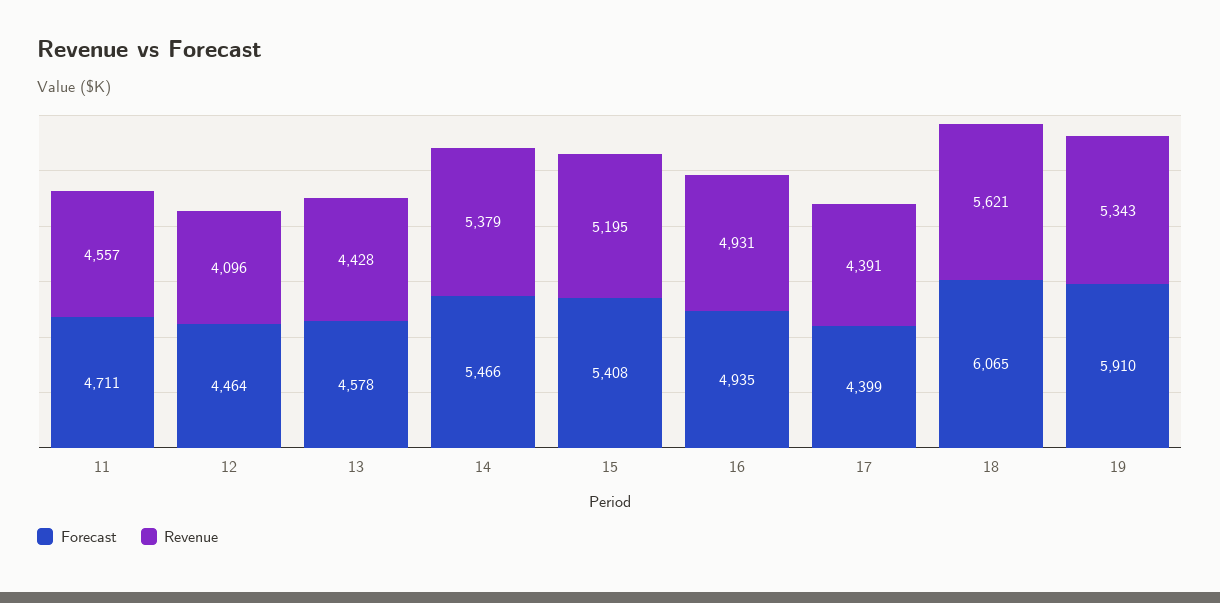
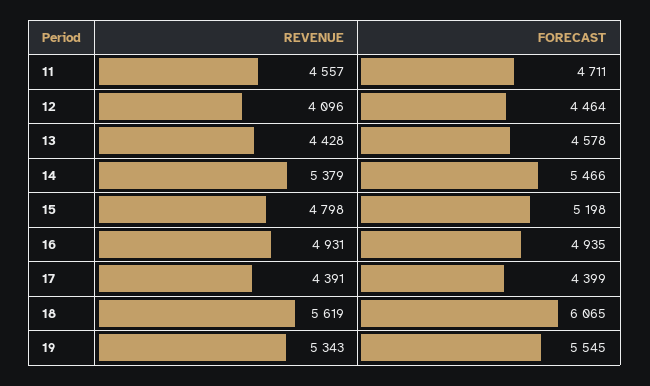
Forecast, 15: 5408 -> 5198
Revenue, 15: 5195 -> 4798
Revenue, 18: 5621 -> 5619
Forecast, 19: 5910 -> 5545

